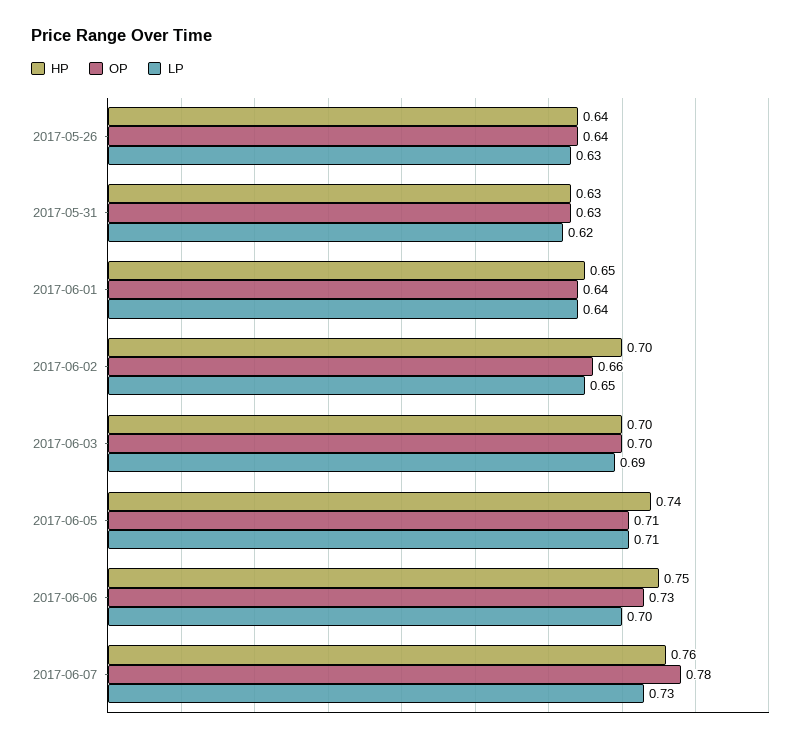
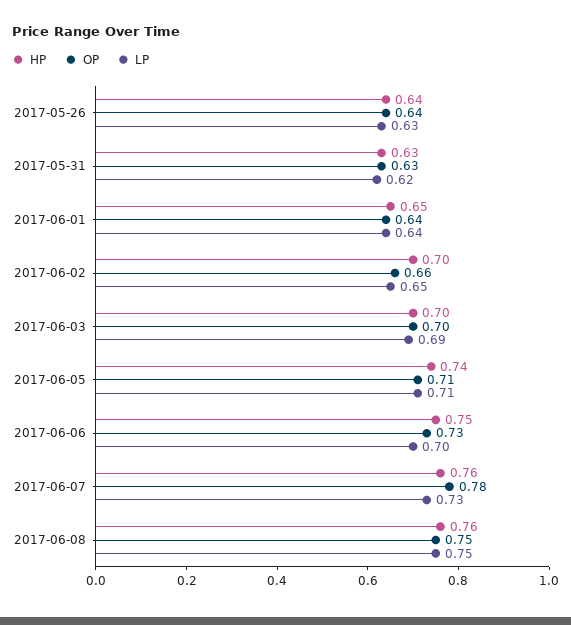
HP, 2017-06-08: none -> 0.76
OP, 2017-06-08: none -> 0.75
LP, 2017-06-08: none -> 0.75

